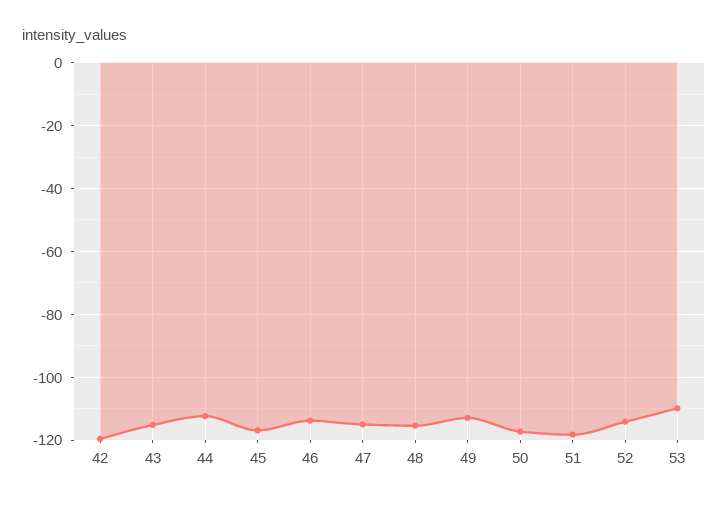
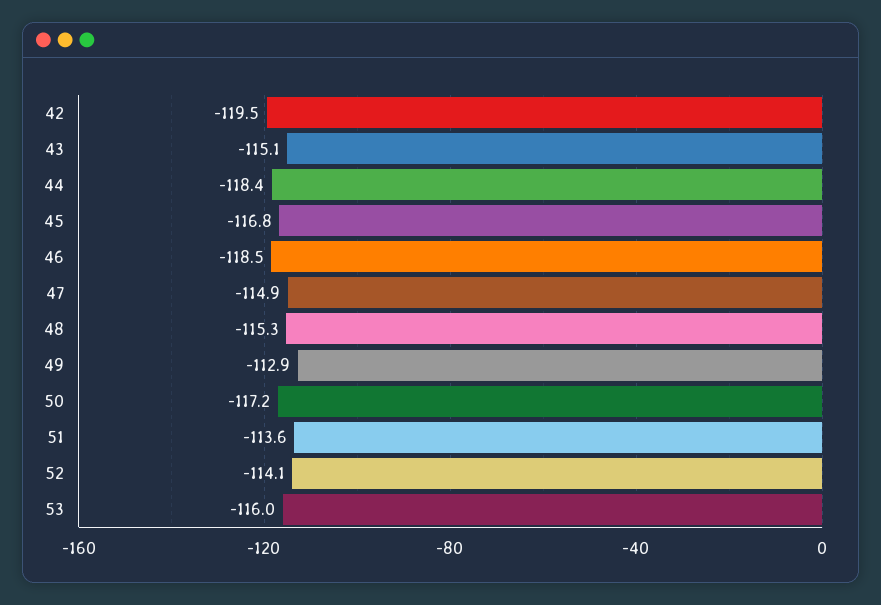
44: -112 -> -118.4
46: -114 -> -118.5
51: -118 -> -113.6
53: -110 -> -116

